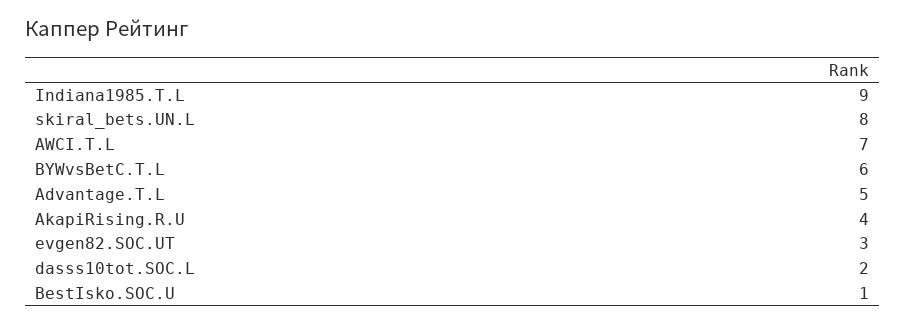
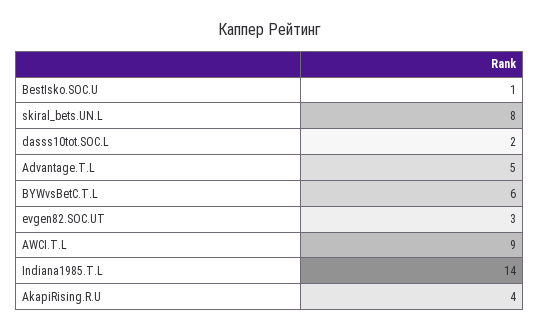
Indiana1985.T.L: 9 -> 14
AWCI.T.L: 7 -> 9

